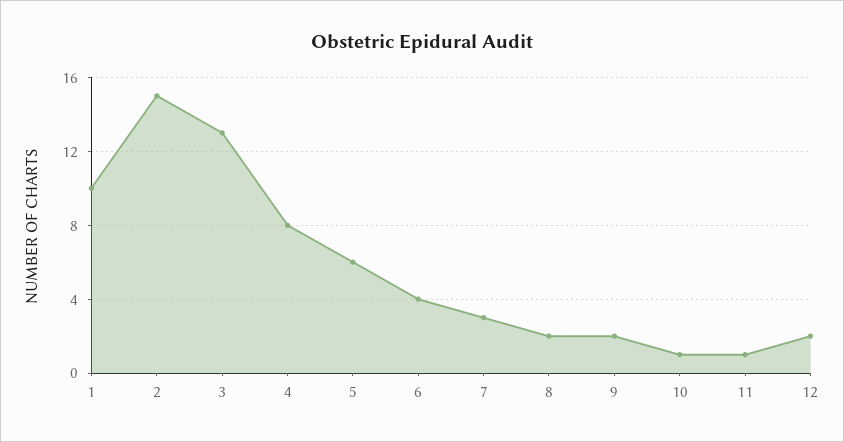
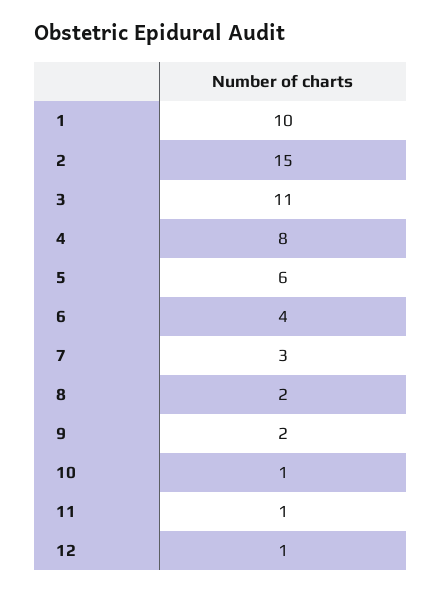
3: 13 -> 11
12: 2 -> 1

